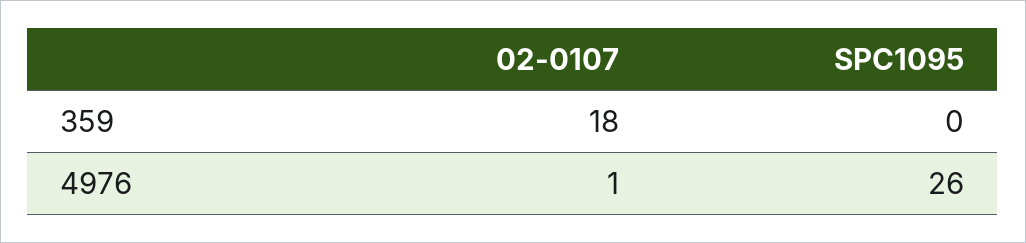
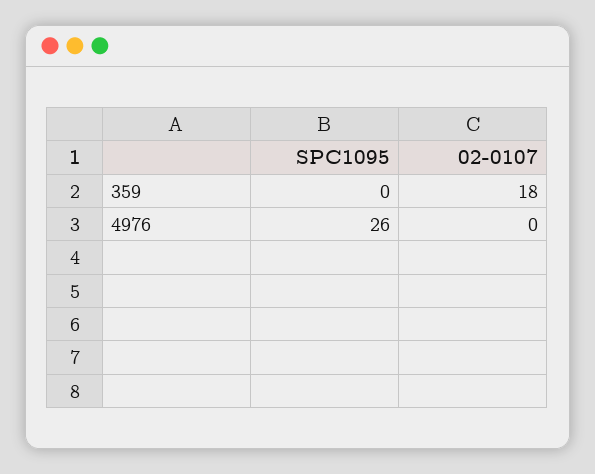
02-0107, 4976: 1 -> 0

